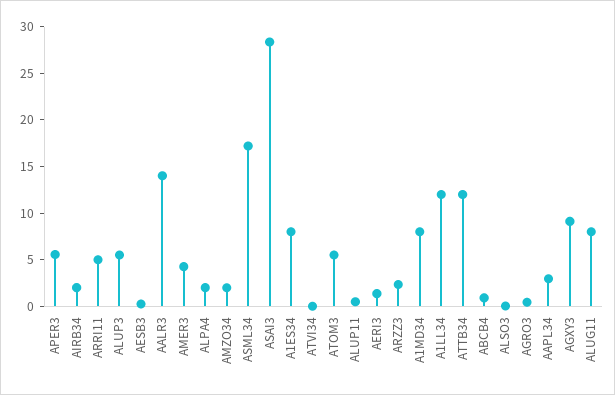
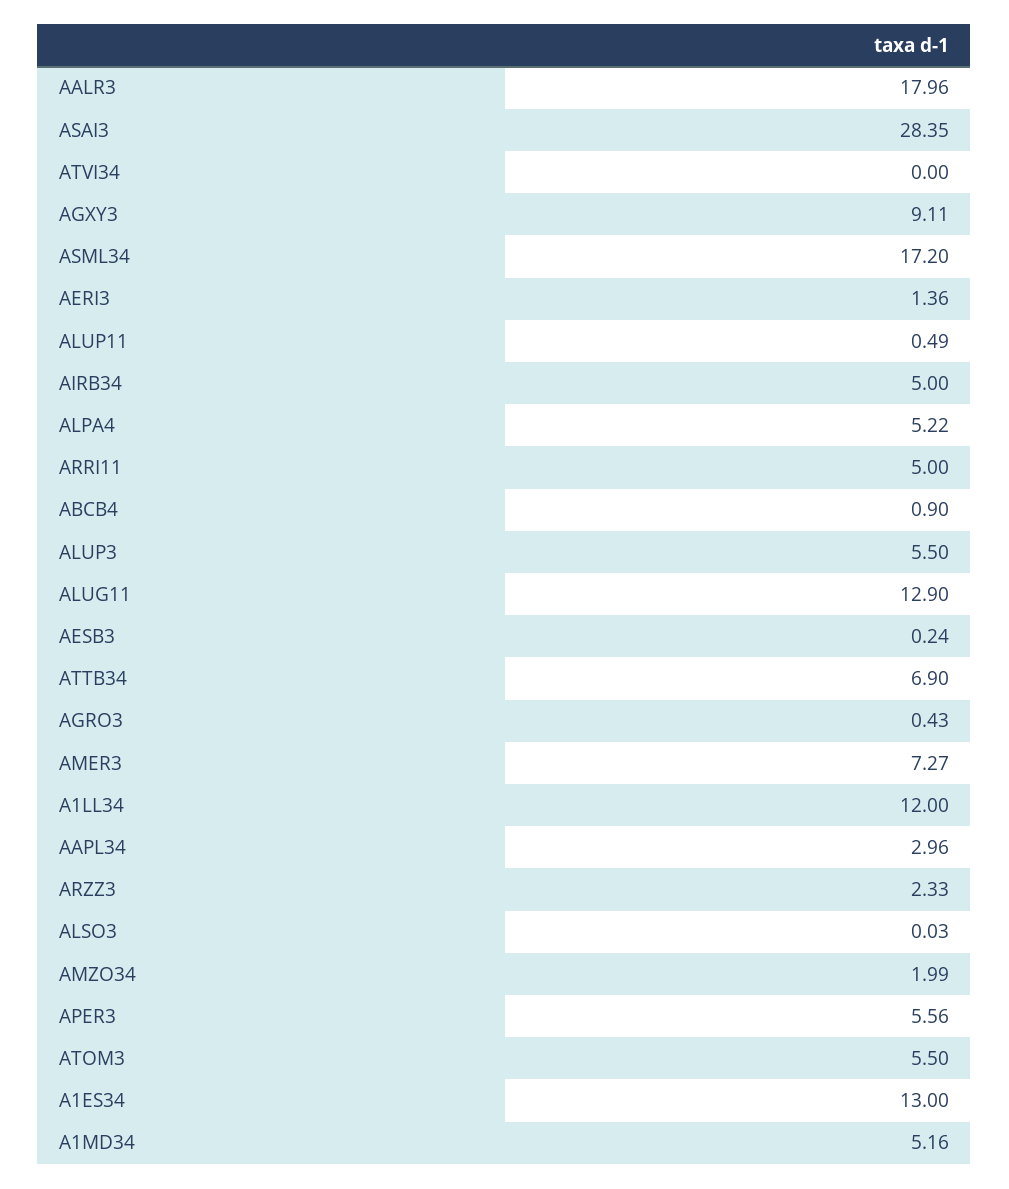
AIRB34: 2 -> 5
AALR3: 14 -> 17.96
AMER3: 4 -> 7.27
ALPA4: 2 -> 5.22
A1ES34: 8 -> 13
A1MD34: 8 -> 5.16
ATTB34: 12 -> 6.9
ALUG11: 8 -> 12.9

